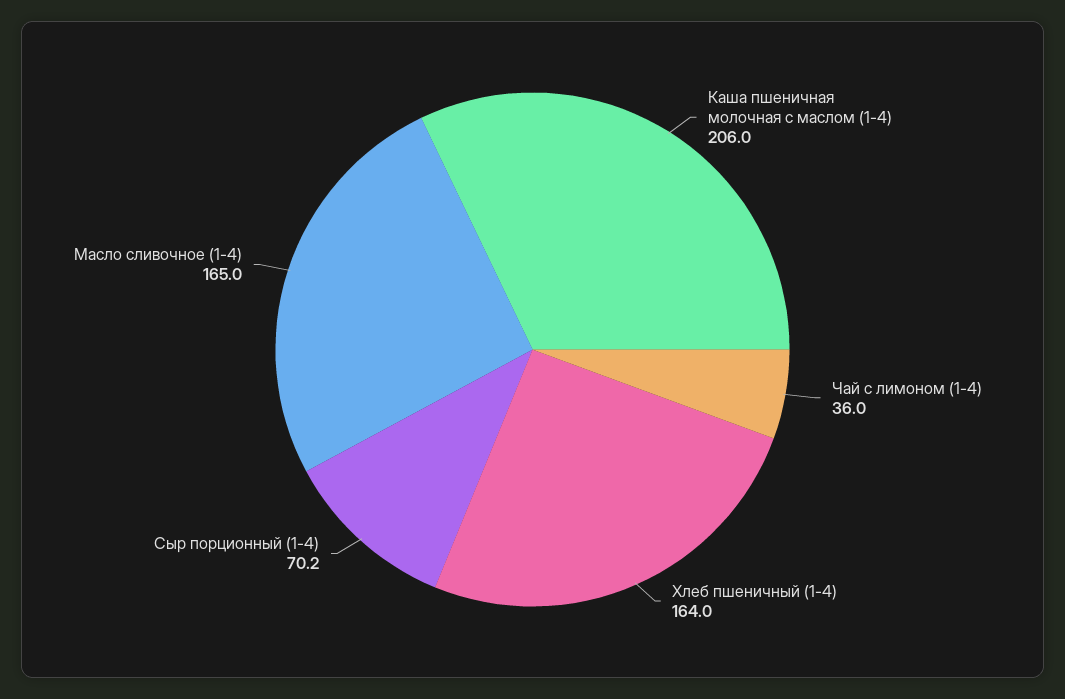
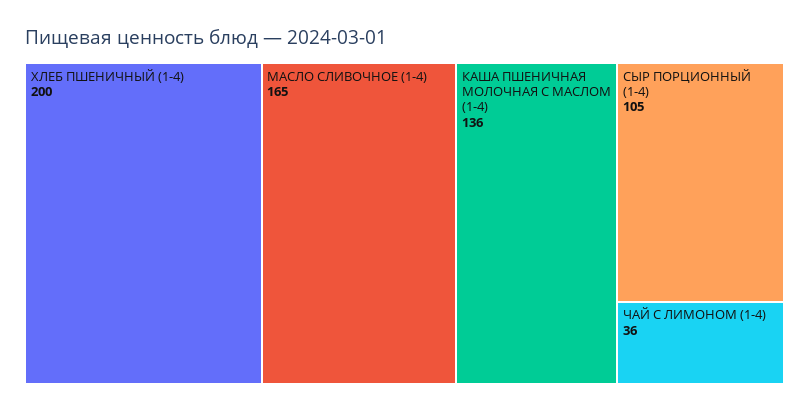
Каша пшеничная молочная с маслом (1-4): 206 -> 136
Хлеб пшеничный (1-4): 164 -> 200
Сыр порционный (1-4): 70.2 -> 105

